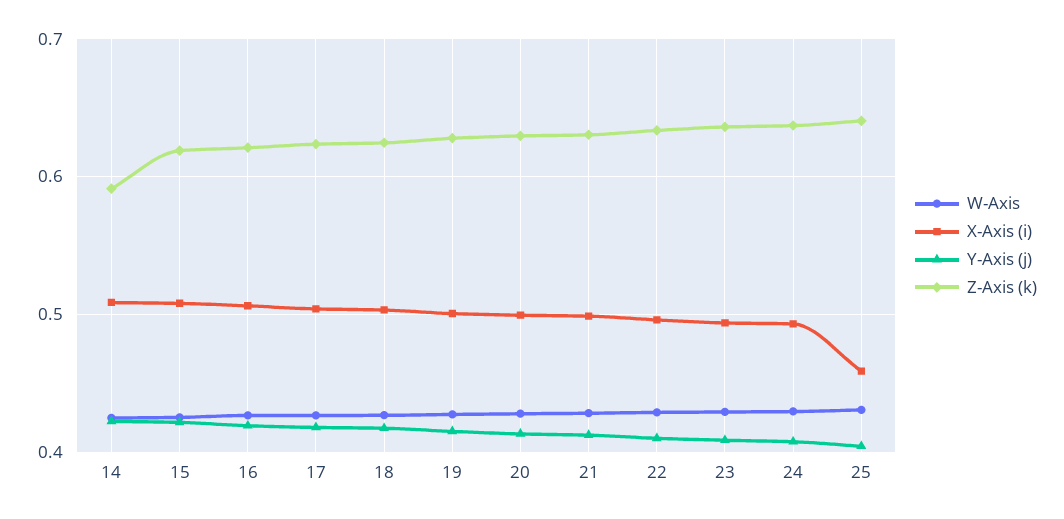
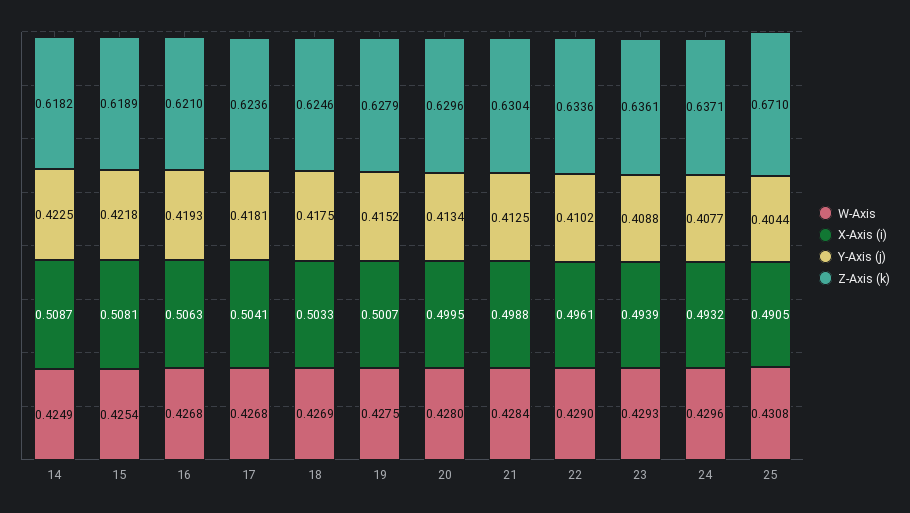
Z-Axis (k), 14: 0.59 -> 0.6182
X-Axis (i), 25: 0.46 -> 0.4905
Z-Axis (k), 25: 0.64 -> 0.671

